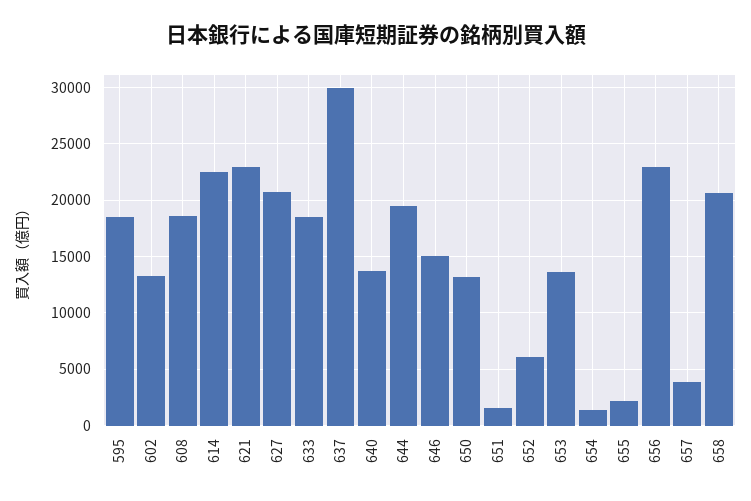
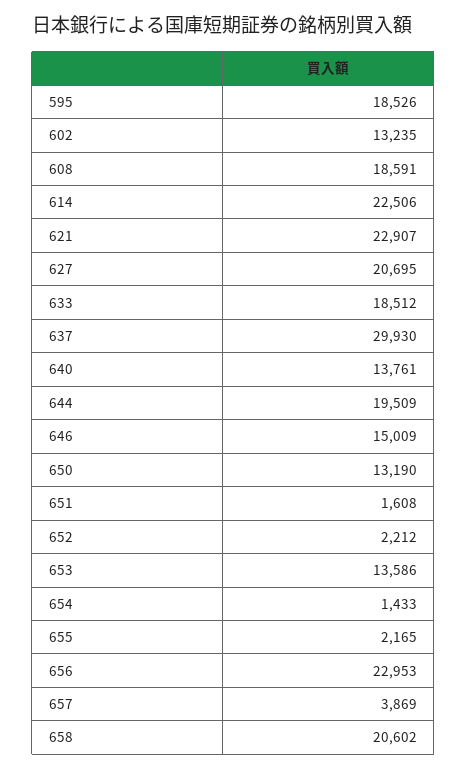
652: 6000 -> 2212

